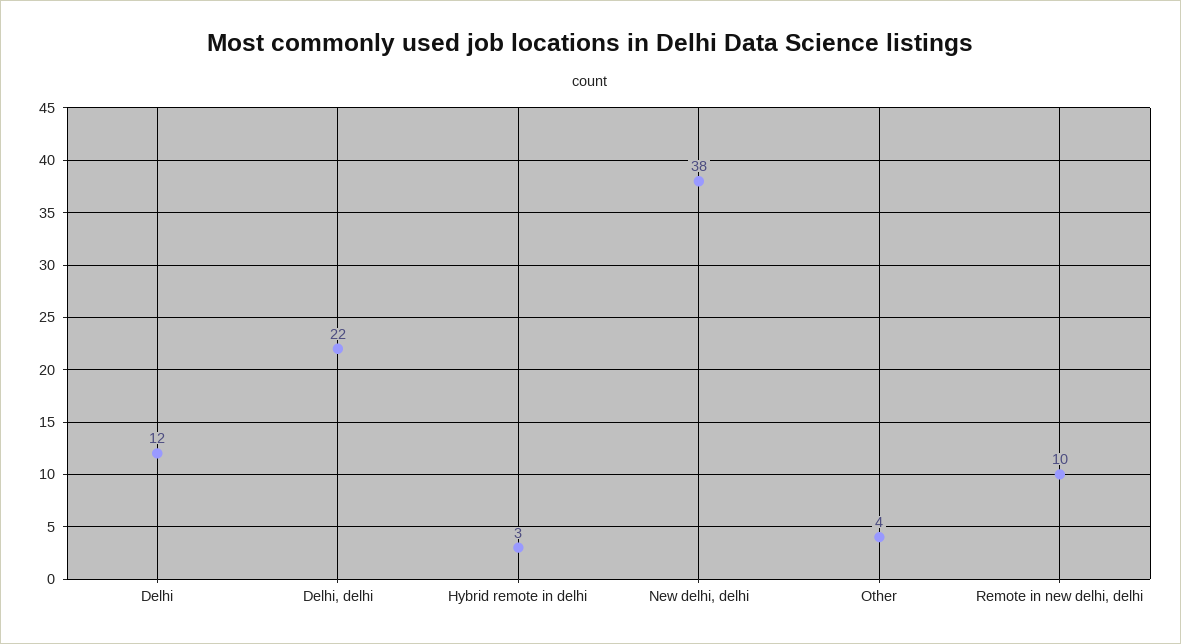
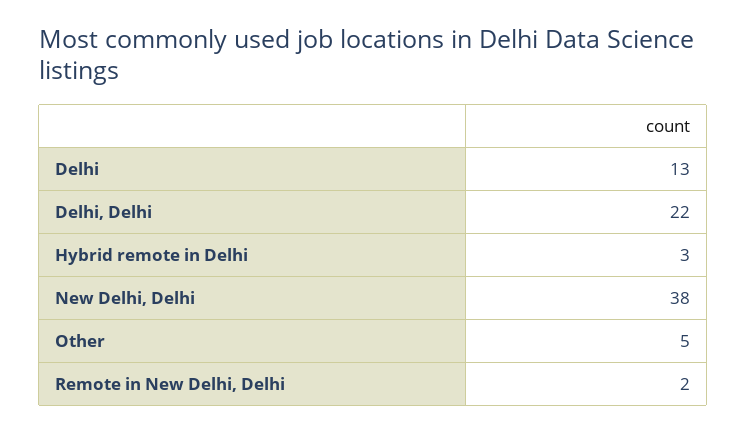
Delhi: 12 -> 13
Other: 4 -> 5
Remote in new delhi, delhi: 10 -> 2

